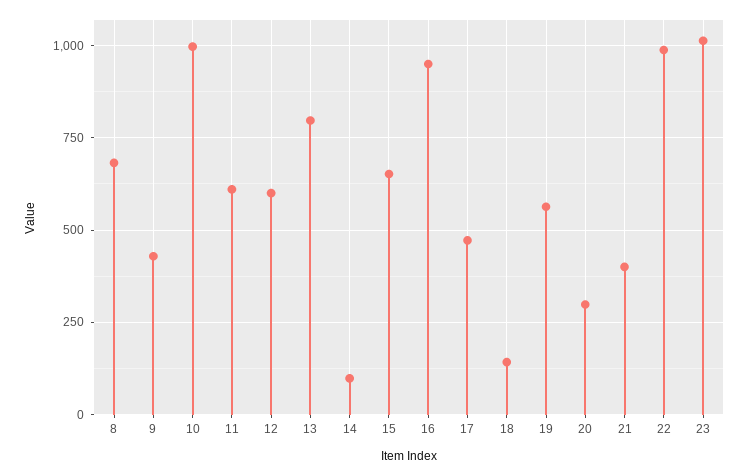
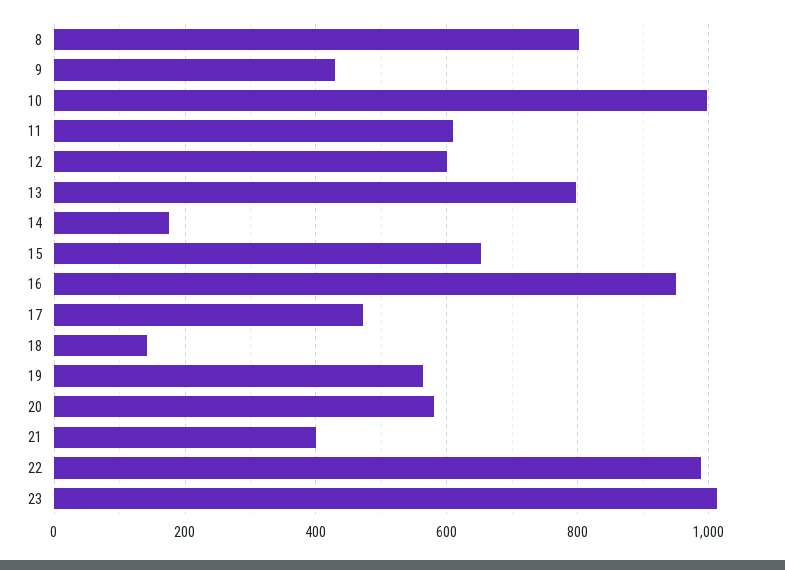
8: 675 -> 800
14: 100 -> 180
20: 300 -> 580

